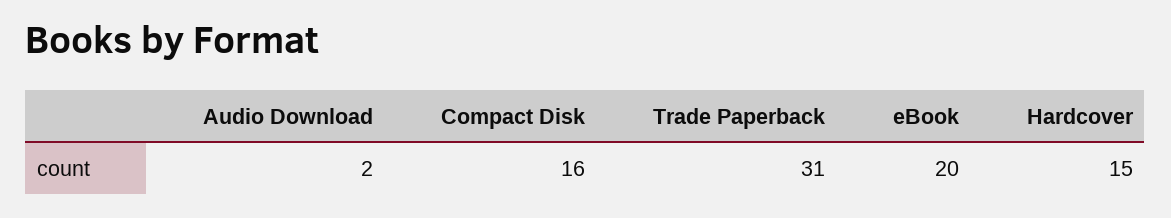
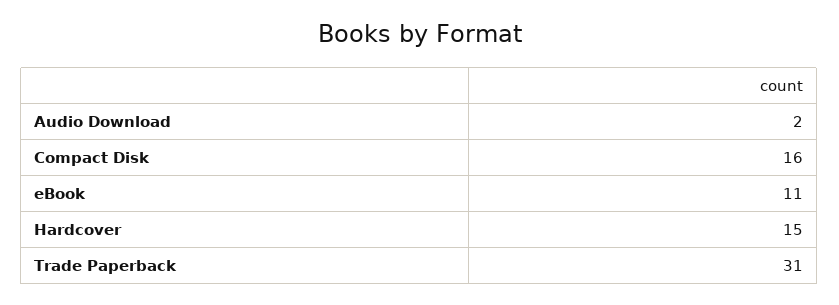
eBook: 20 -> 11

